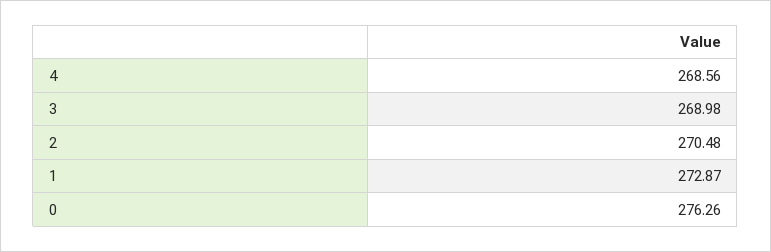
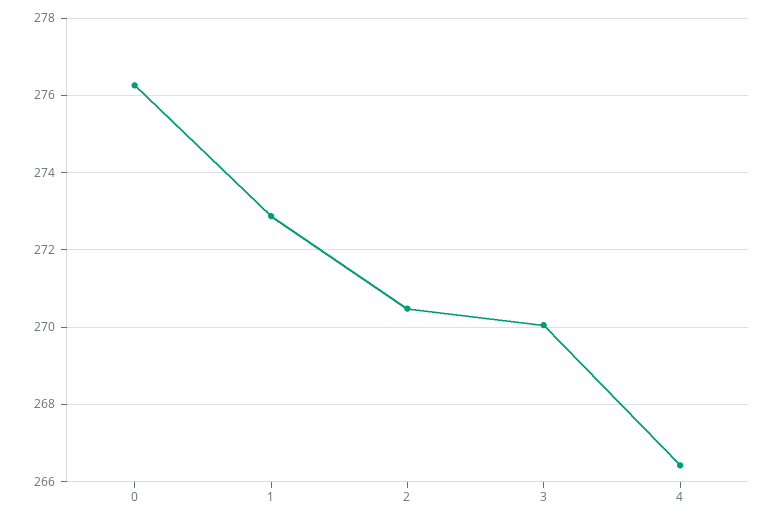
4: 268.56 -> 266.4
3: 268.98 -> 270

